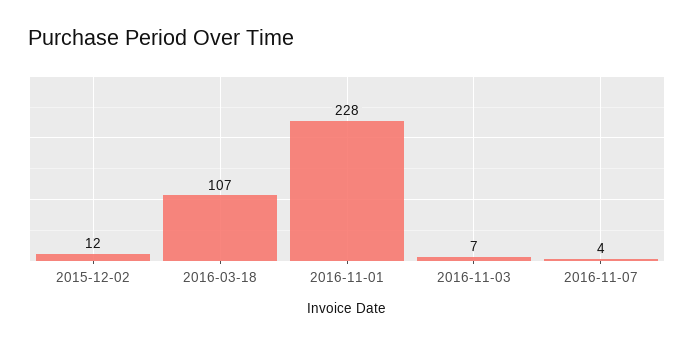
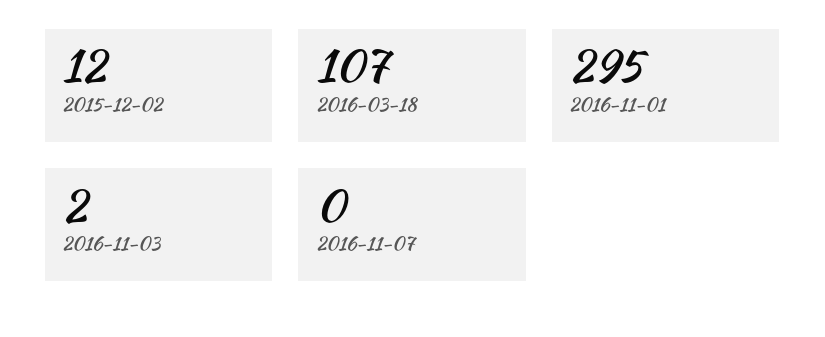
2016-11-01: 228 -> 295
2016-11-03: 7 -> 2
2016-11-07: 4 -> 0

